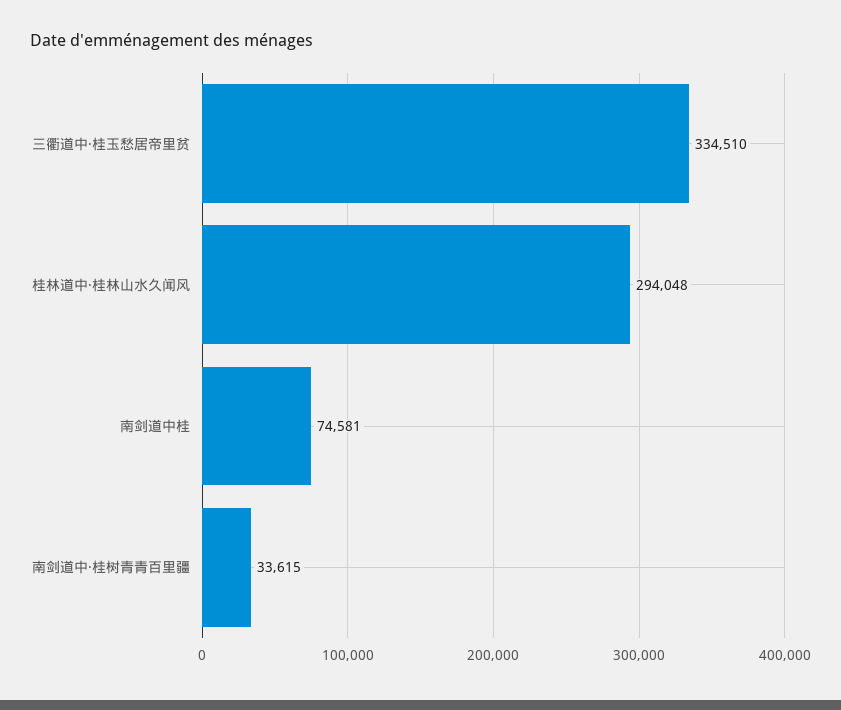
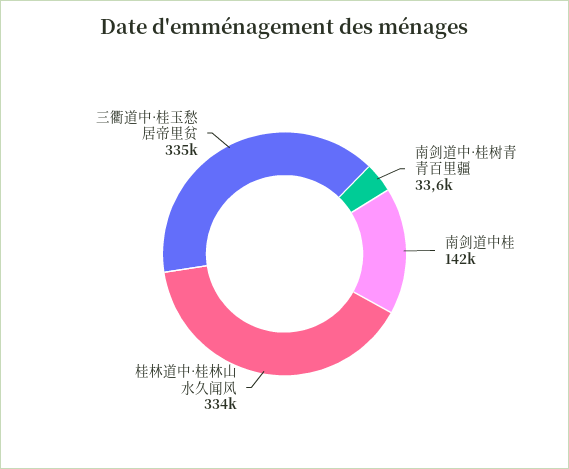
桂林道中·桂林山水久闻风: 294048 -> 334000
南剑道中桂: 74581 -> 142000

